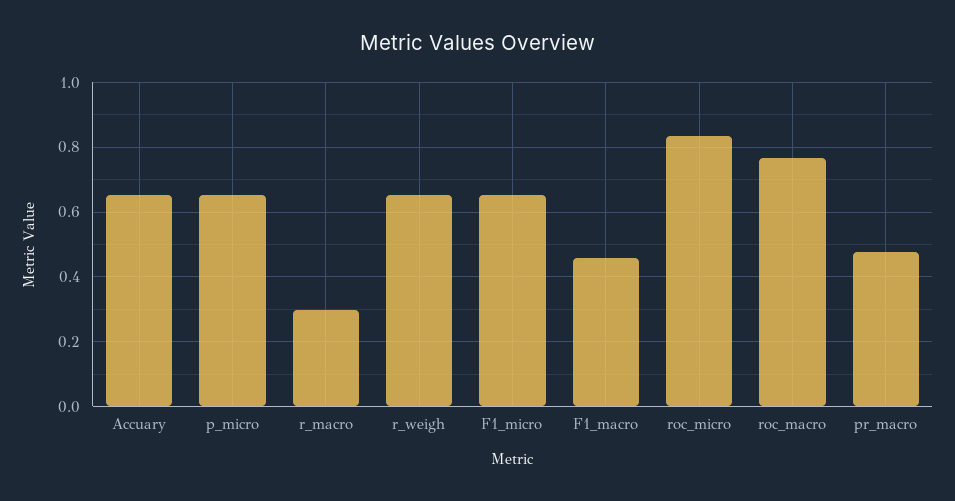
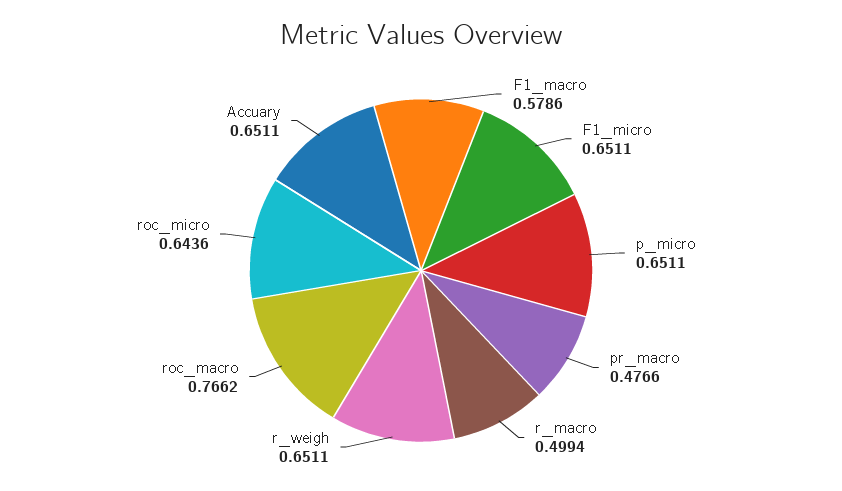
r_macro: 0.3 -> 0.4994
F1_macro: 0.46 -> 0.5786
roc_micro: 0.84 -> 0.6436

